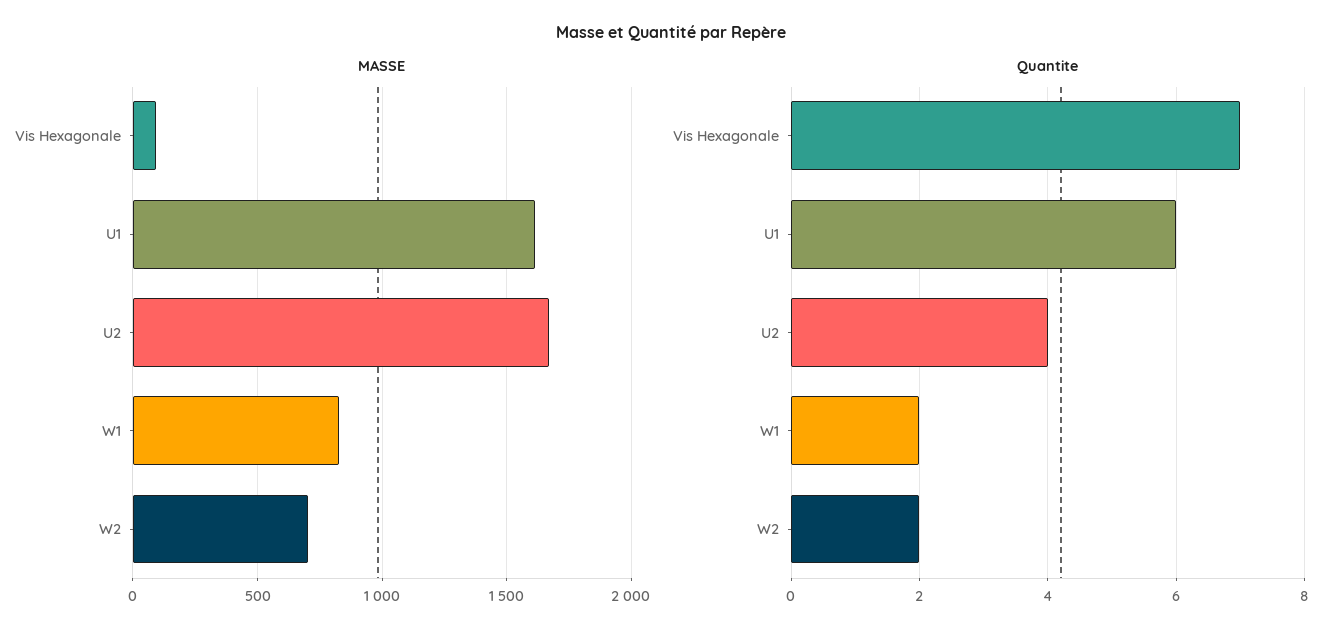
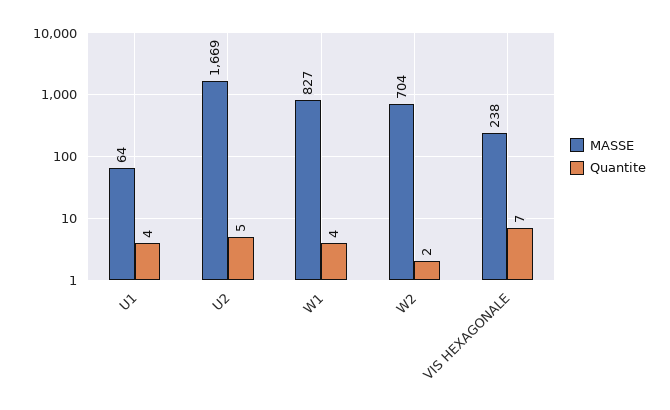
MASSE, Vis Hexagonale: 100 -> 238
MASSE, U1: 1600 -> 64
Quantite, U1: 6 -> 4
Quantite, U2: 4 -> 5
Quantite, W1: 2 -> 4

